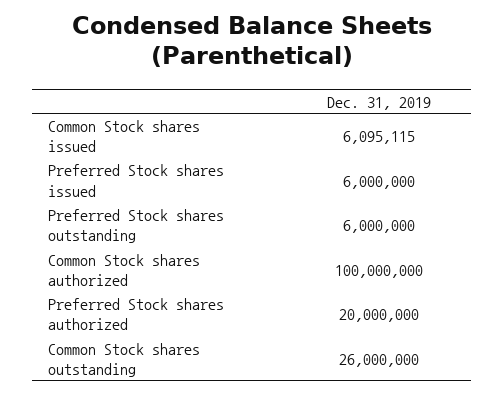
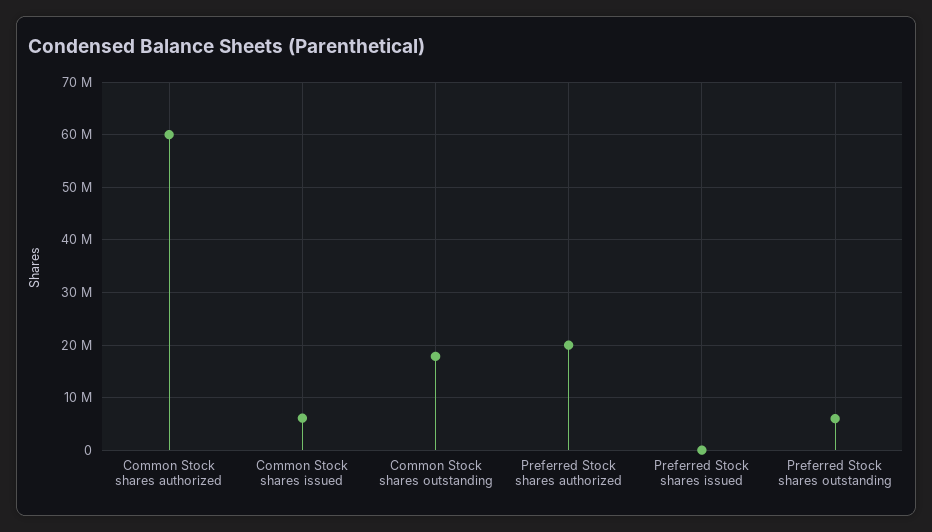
Preferred Stock shares issued: 6000000 -> 0
Common Stock shares authorized: 100000000 -> 60000000
Common Stock shares outstanding: 26000000 -> 18000000

